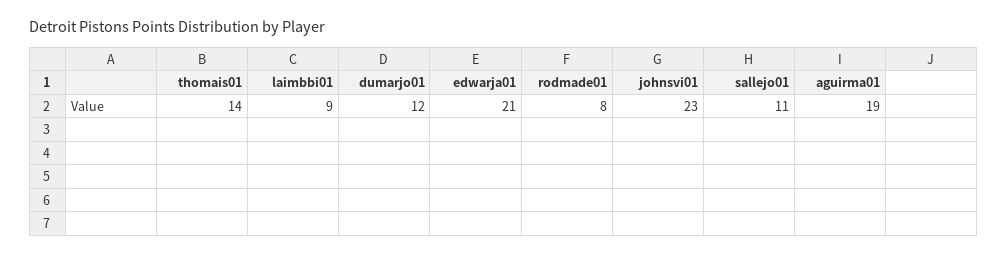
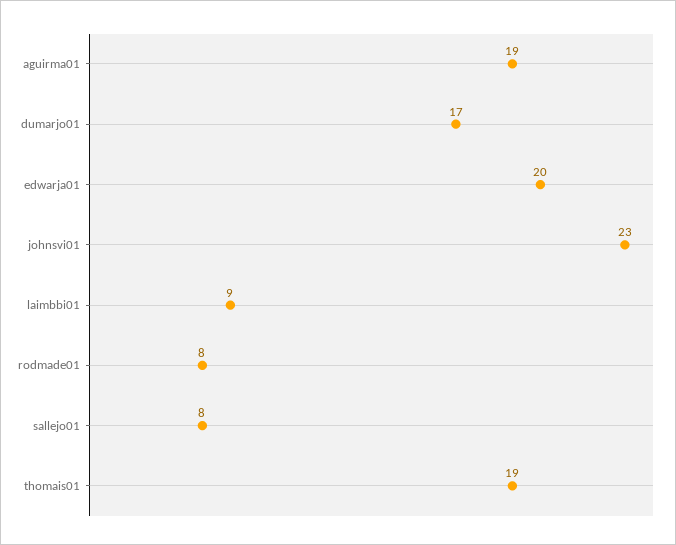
thomais01: 14 -> 19
dumarjo01: 12 -> 17
edwarja01: 21 -> 20
sallejo01: 11 -> 8

